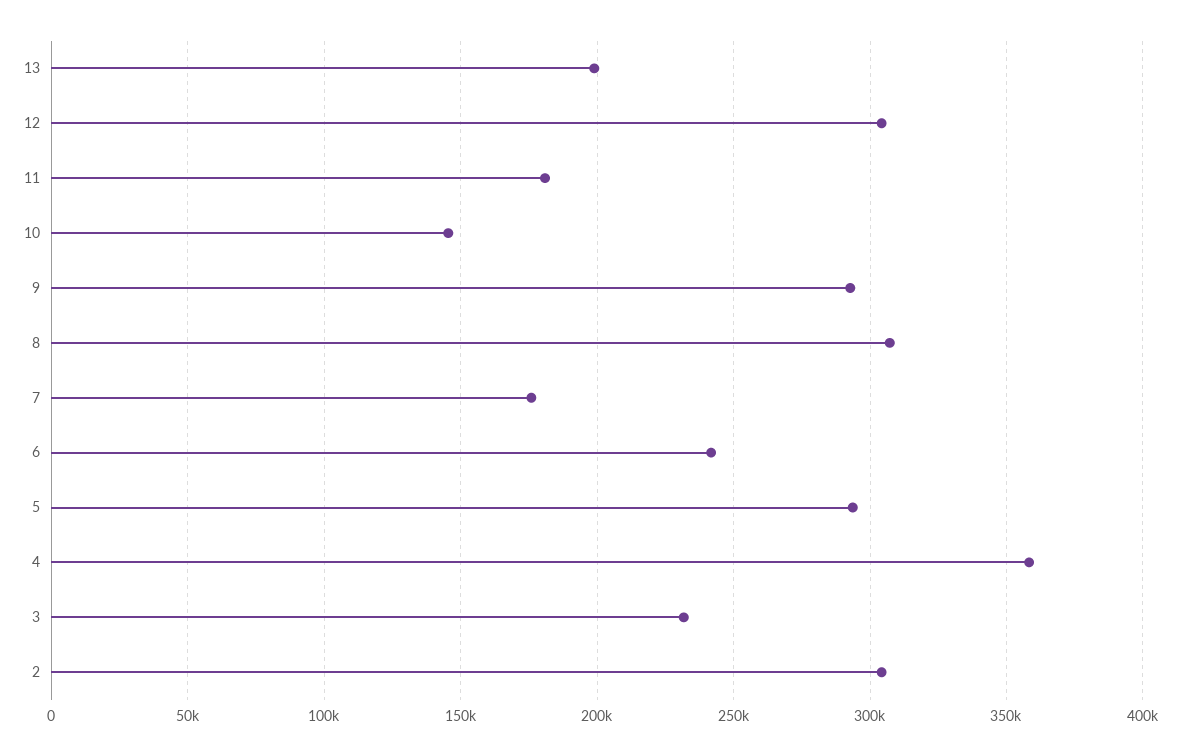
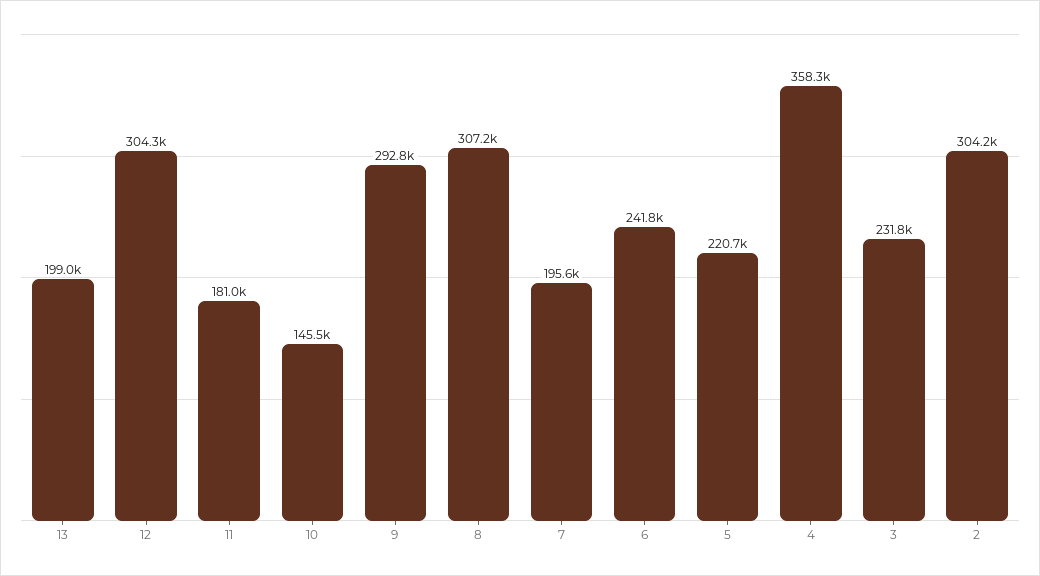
7: 175000 -> 195600
5: 295000 -> 220700

